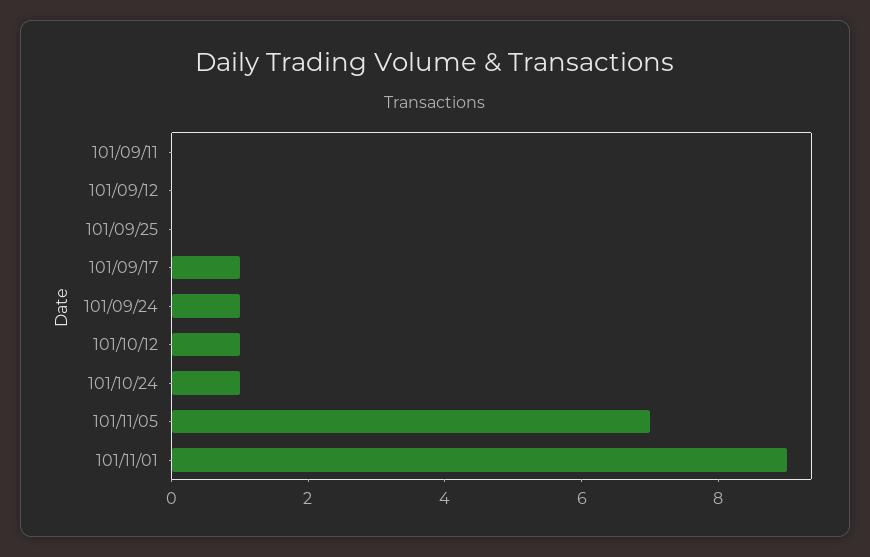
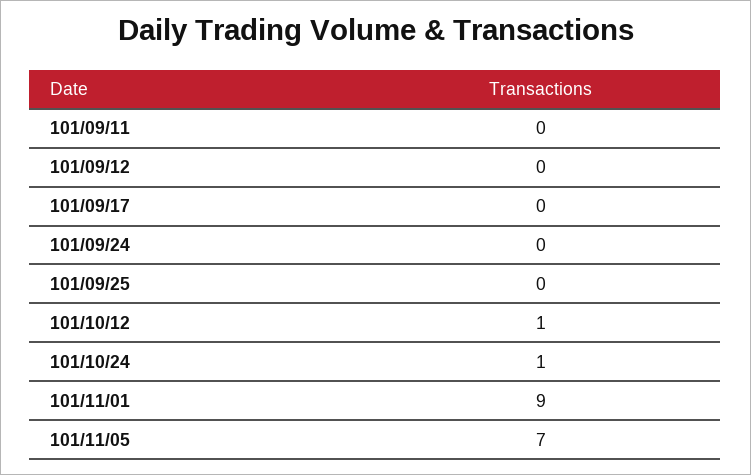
101/09/17: 1 -> 0
101/09/24: 1 -> 0

